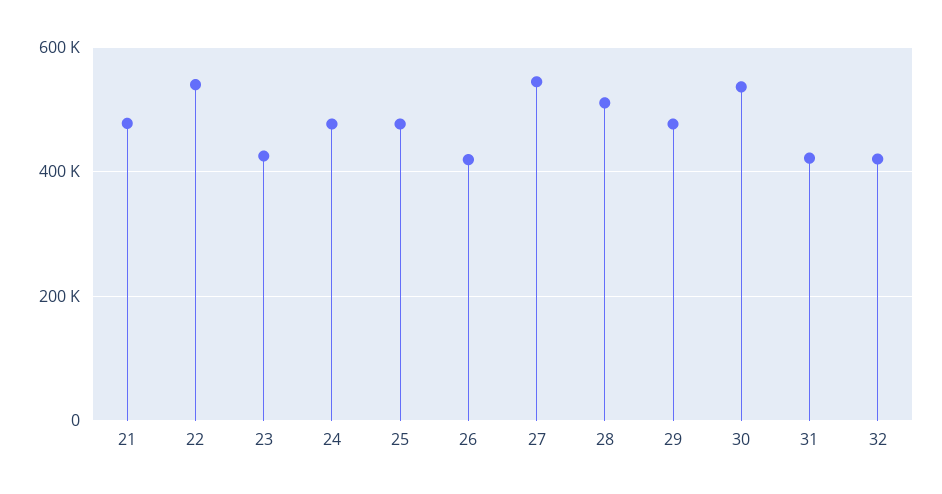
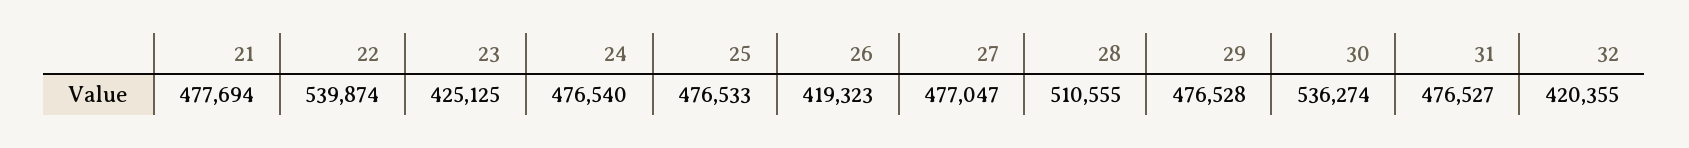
27: 540000 -> 477047
31: 420000 -> 476527

